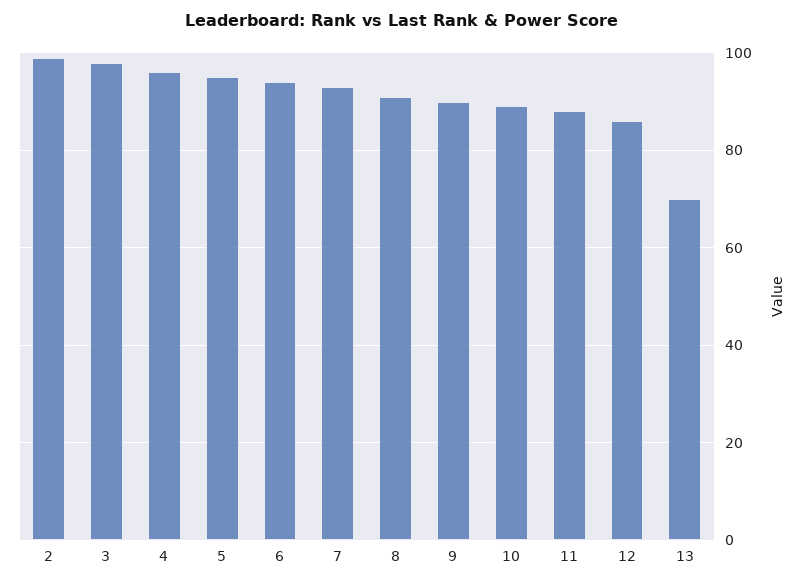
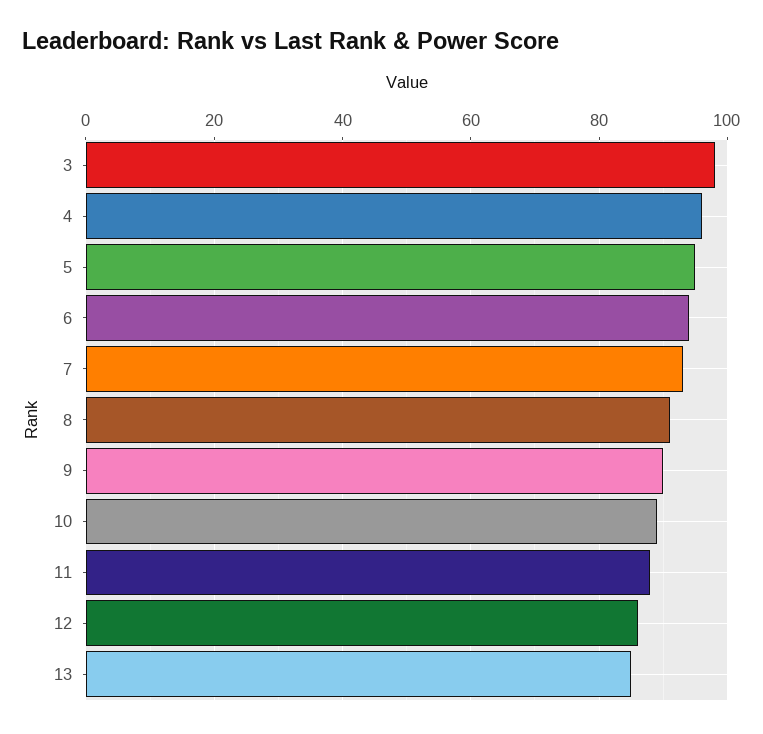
2: 100 -> none
13: 70 -> 85

